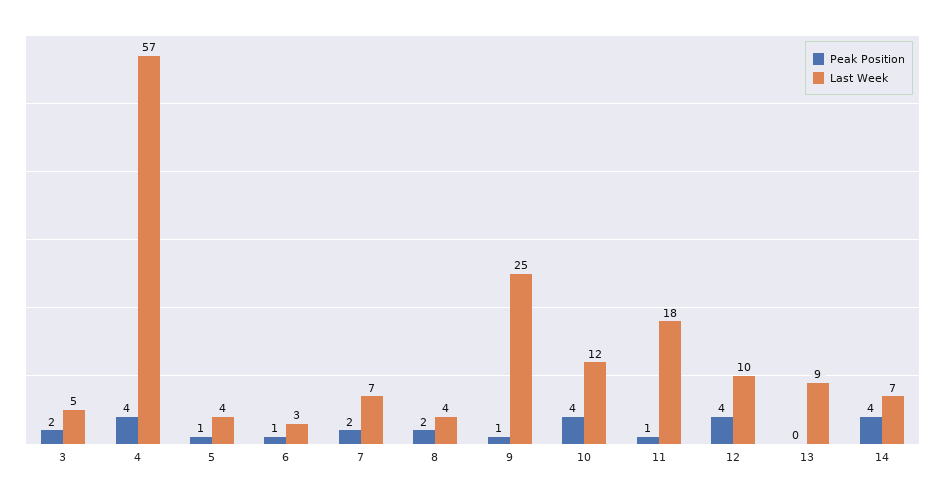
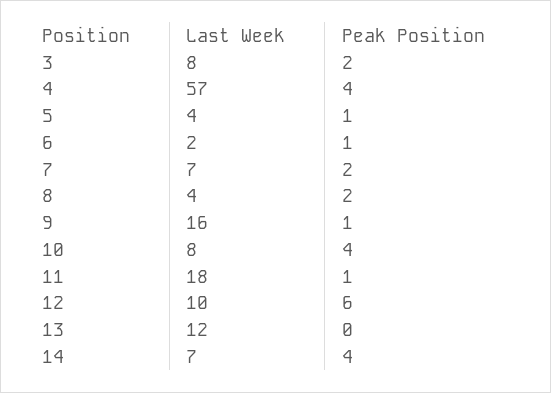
Last Week, 3: 5 -> 8
Last Week, 6: 3 -> 2
Last Week, 9: 25 -> 16
Last Week, 10: 12 -> 8
Peak Position, 12: 4 -> 6
Last Week, 13: 9 -> 12

